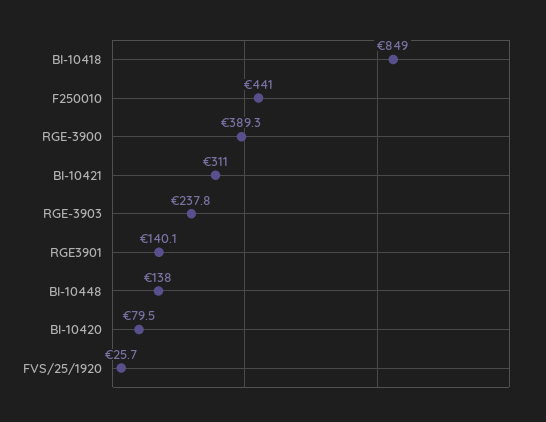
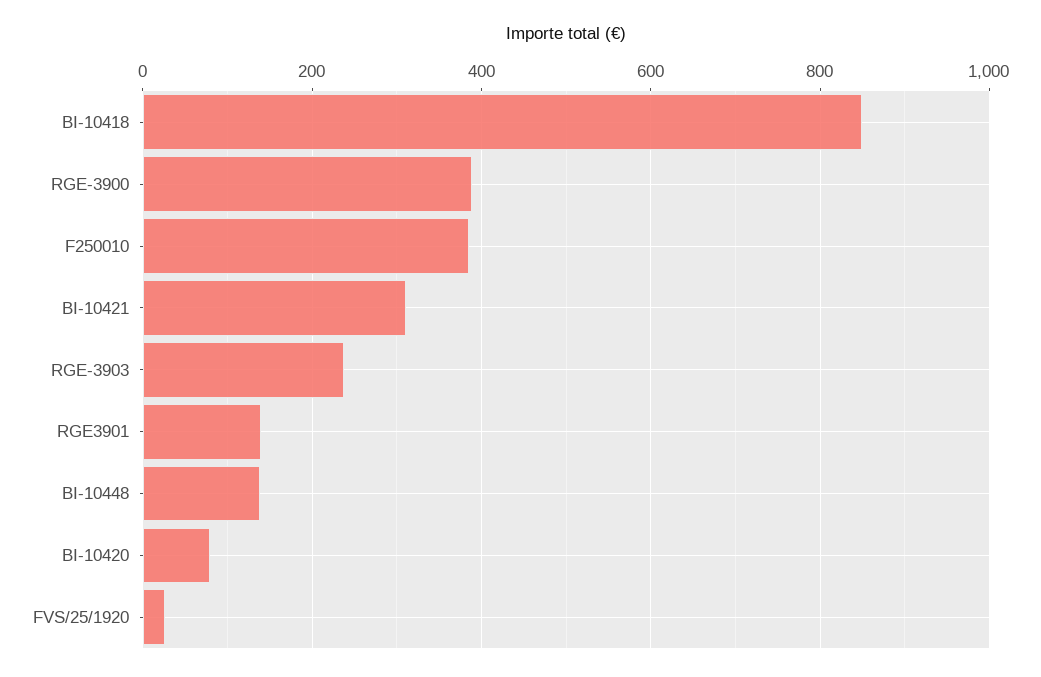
F250010: 441 -> 380

